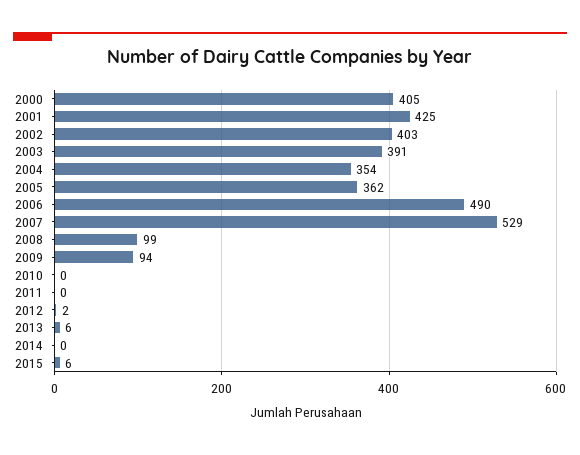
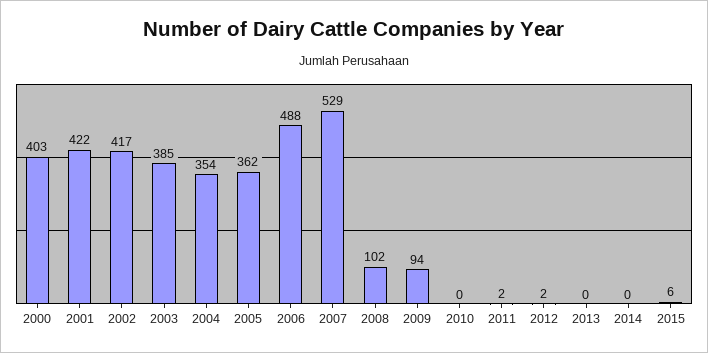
2000: 405 -> 403
2001: 425 -> 422
2002: 403 -> 417
2003: 391 -> 385
2006: 490 -> 488
2008: 99 -> 102
2011: 0 -> 2
2013: 6 -> 0

